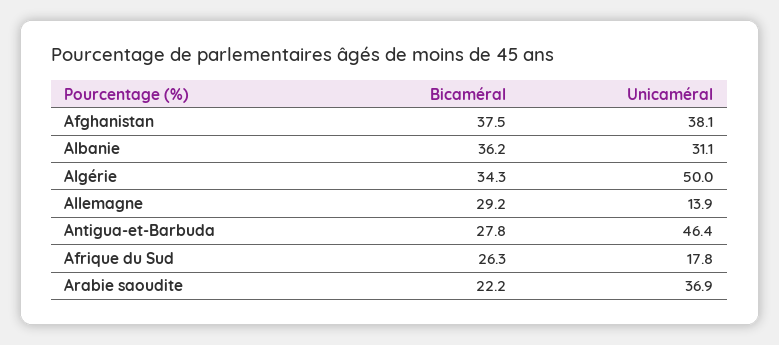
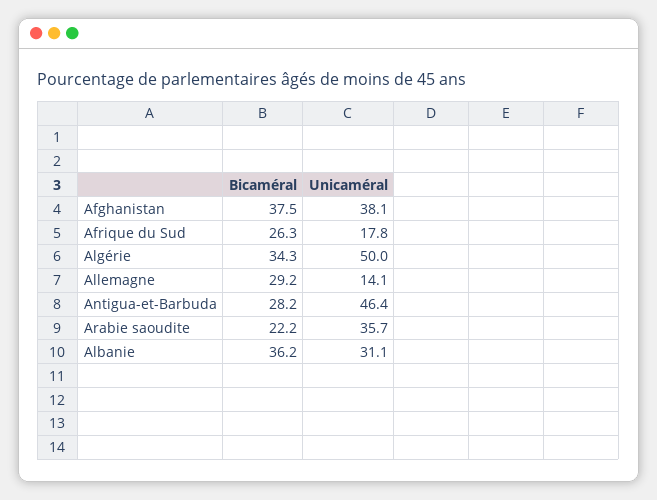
Unicaméral, Allemagne: 13.9 -> 14.1
Bicaméral, Antigua-et-Barbuda: 27.8 -> 28.2
Unicaméral, Arabie saoudite: 36.9 -> 35.7

